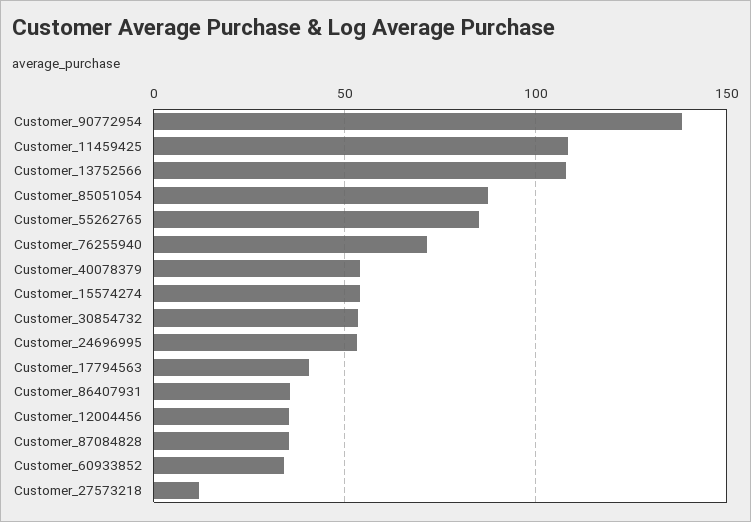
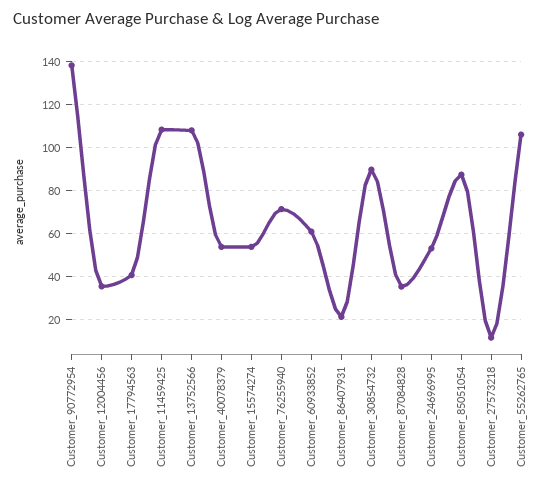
Customer_55262765: 85 -> 105
Customer_30854732: 55 -> 90
Customer_86407931: 35 -> 20
Customer_60933852: 35 -> 60

